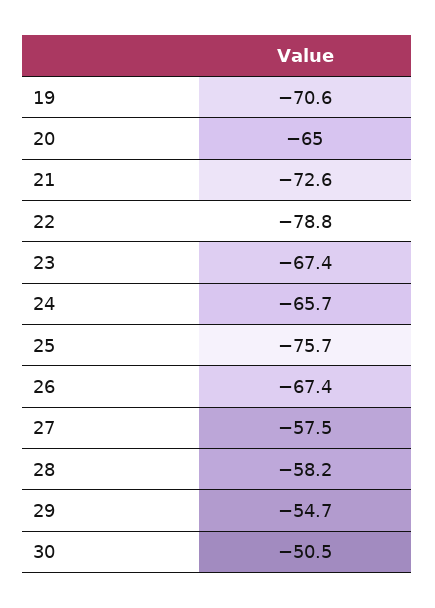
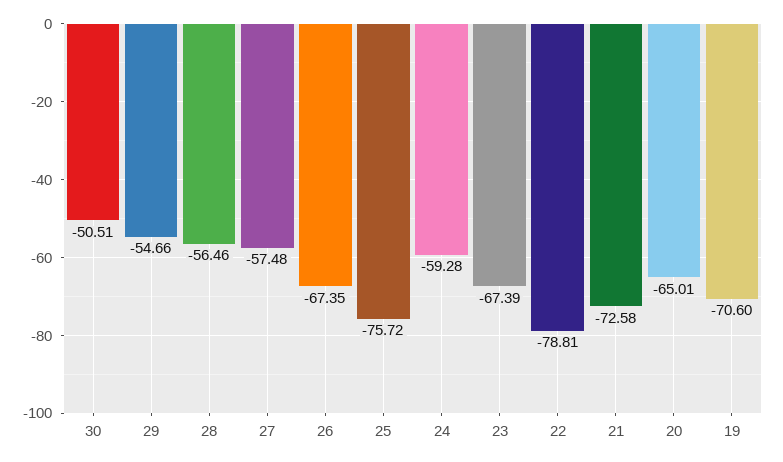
24: -65.7 -> -59.28
28: -58.2 -> -56.46

